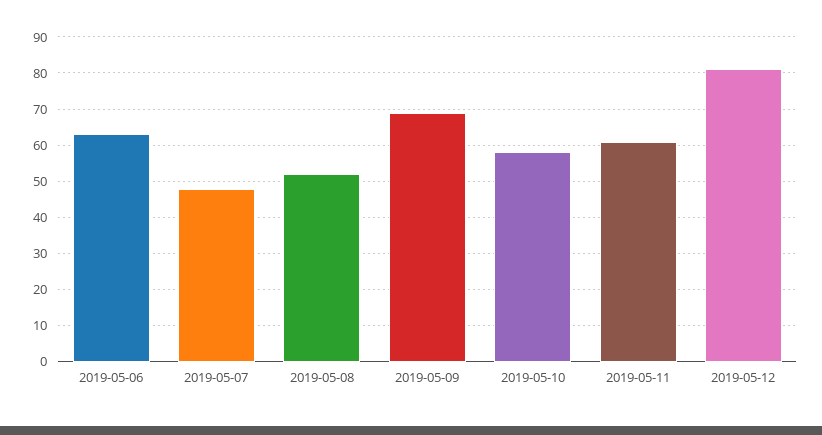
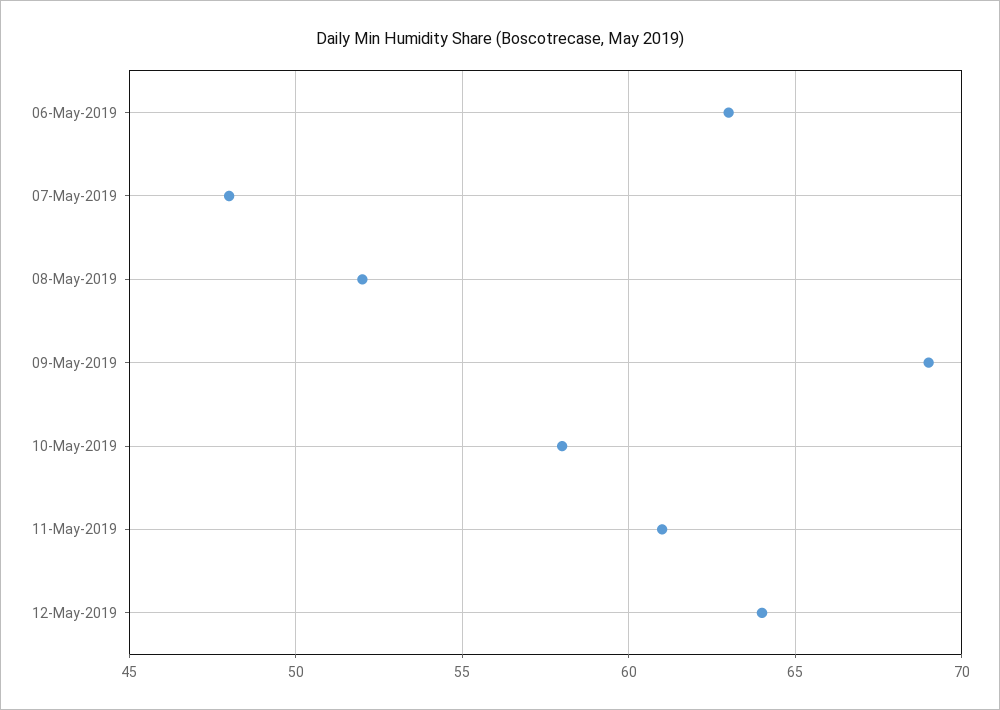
2019-05-12: 80 -> 64

